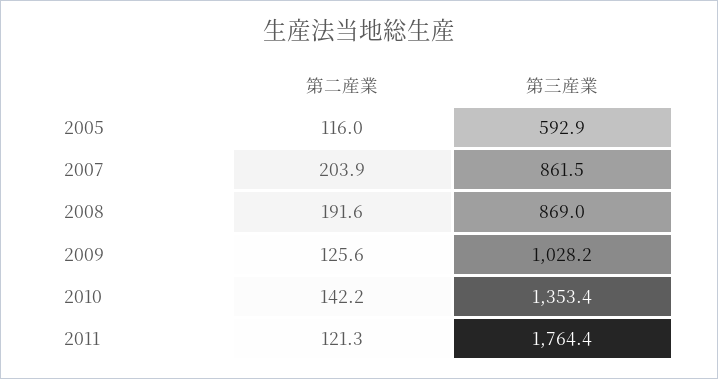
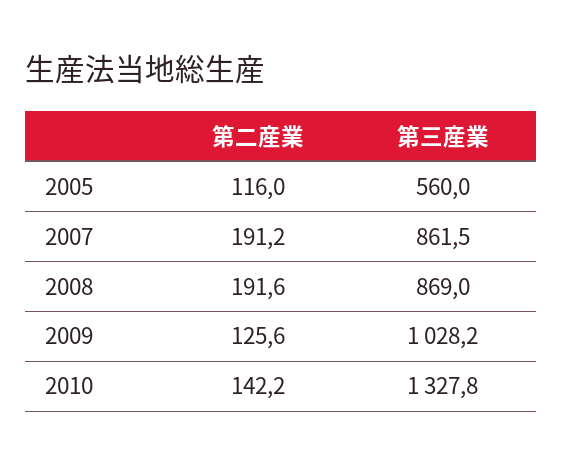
第三産業, 2005: 592.9 -> 560
第二産業, 2007: 203.9 -> 191.2
第三産業, 2010: 1353.4 -> 1327.8
第二産業, 2011: 121.3 -> none
第三産業, 2011: 1764.4 -> none

